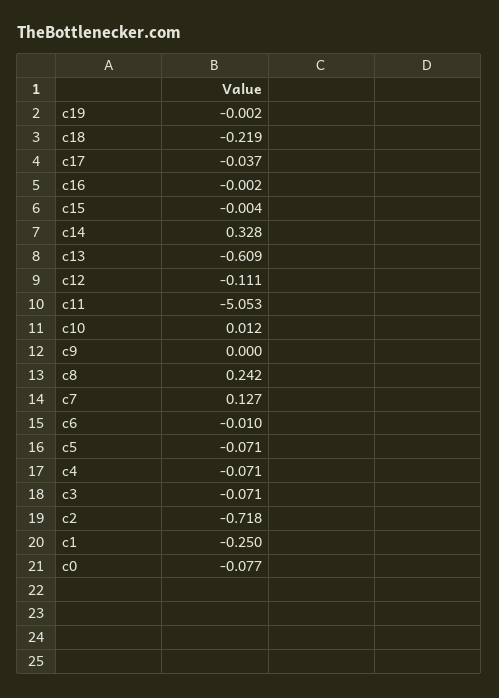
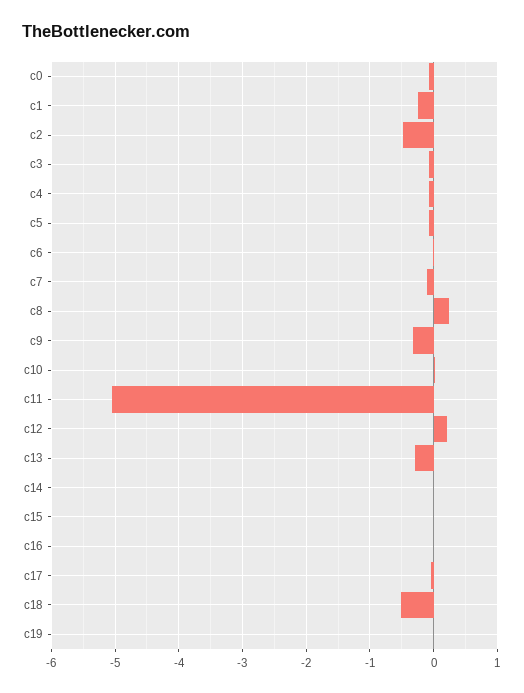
c18: -0.219 -> -0.5
c14: 0.328 -> 0
c13: -0.609 -> -0.3
c12: -0.111 -> 0.2
c9: 0 -> -0.3
c7: 0.127 -> -0.1
c2: -0.718 -> -0.5

